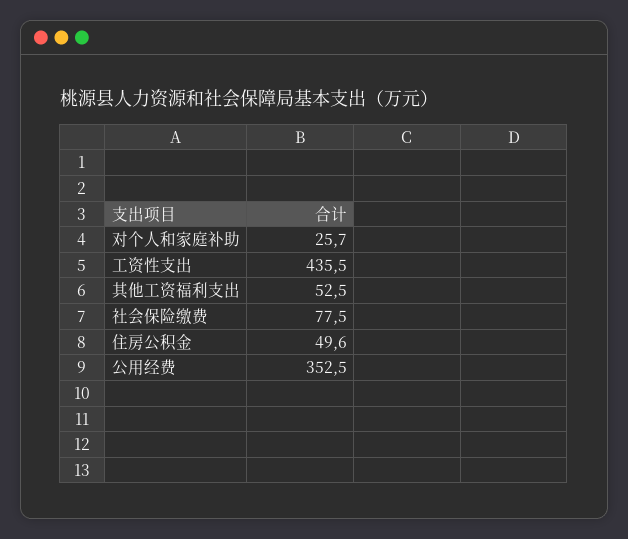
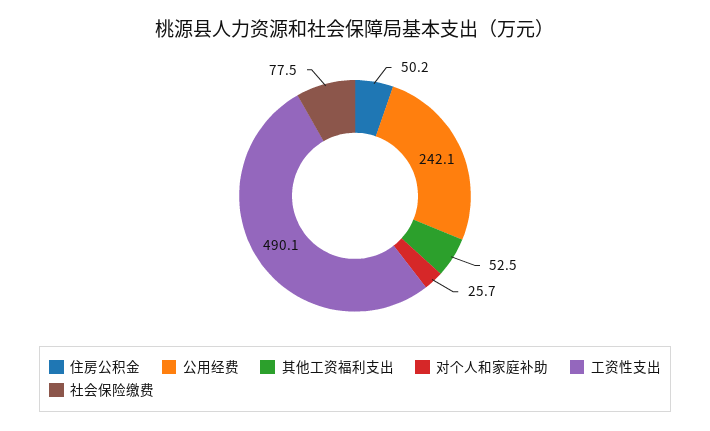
工资性支出: 435.5 -> 490.1
住房公积金: 49.6 -> 50.2
公用经费: 352.5 -> 242.1

